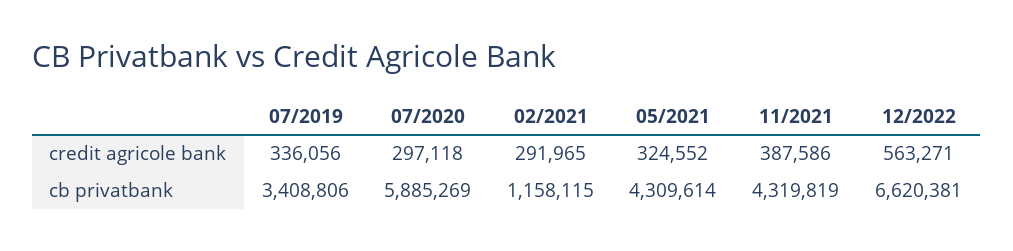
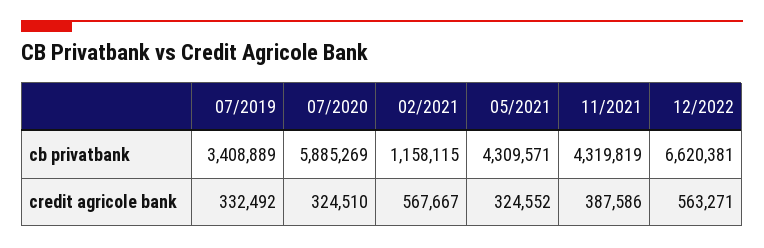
07/2019, credit agricole bank: 336056 -> 332492
07/2020, credit agricole bank: 297118 -> 324510
02/2021, credit agricole bank: 291965 -> 567667
07/2019, cb privatbank: 3408806 -> 3408889
05/2021, cb privatbank: 4309614 -> 4309571

